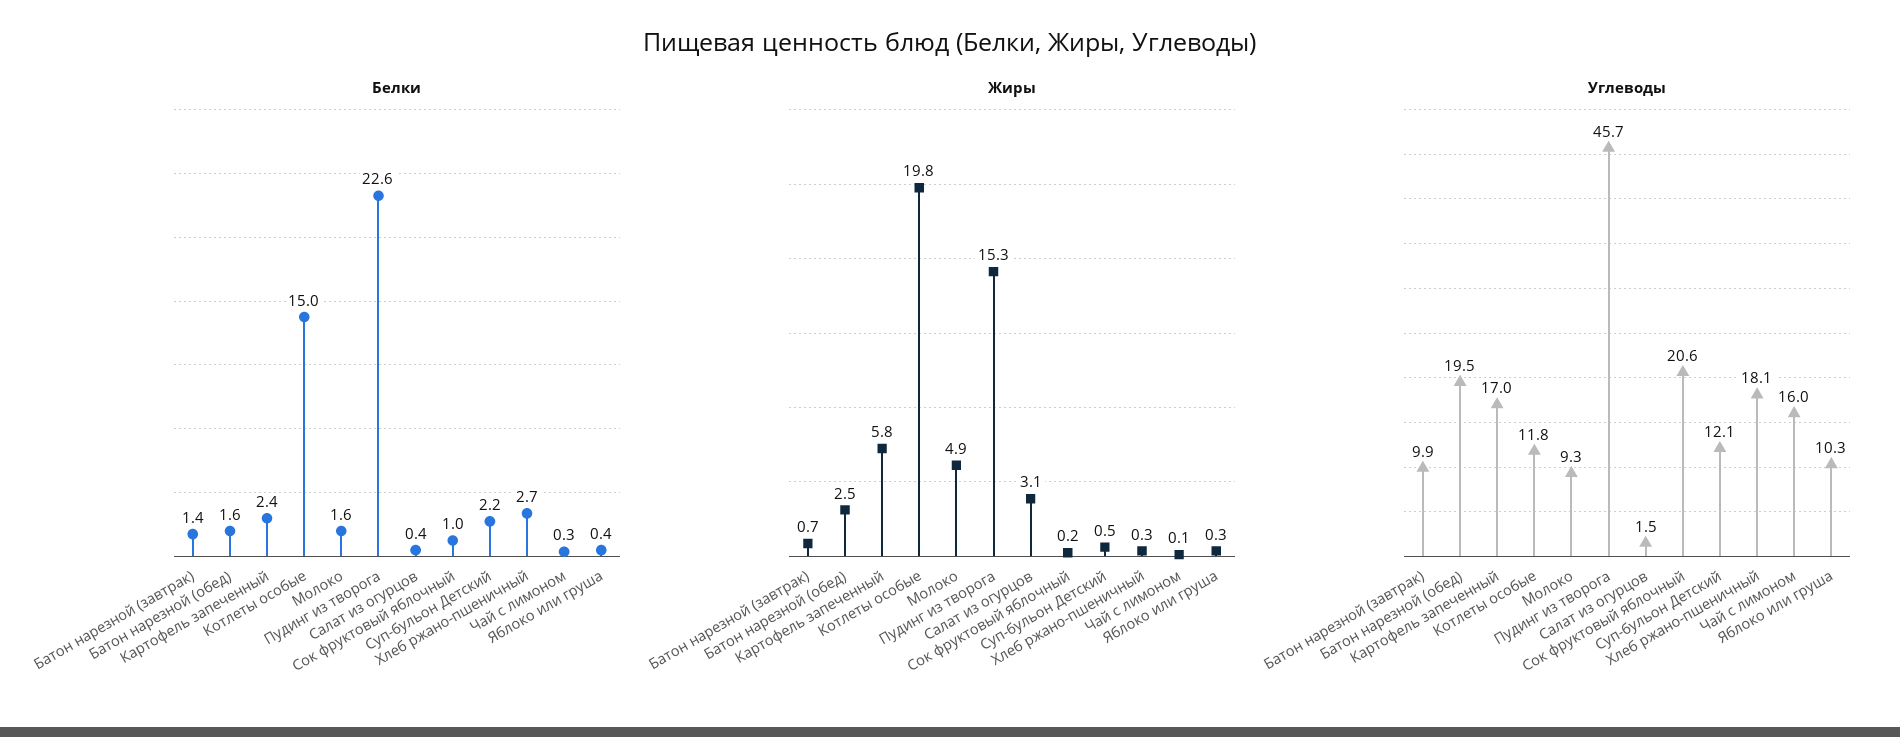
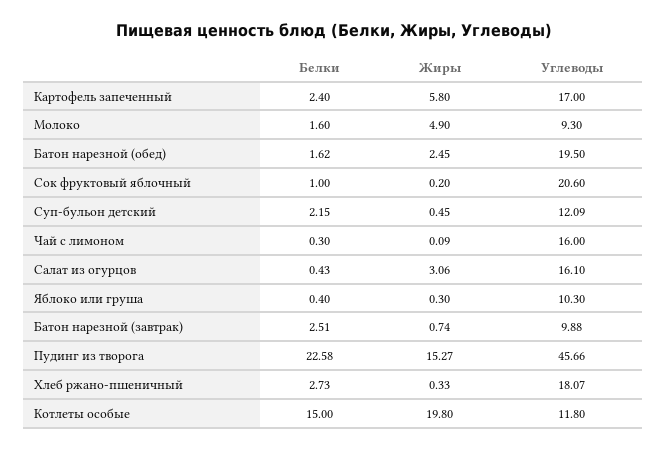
Белки, Батон нарезной (завтрак): 1.4 -> 2.51
Углеводы, Салат из огурцов: 1.5 -> 16.1

